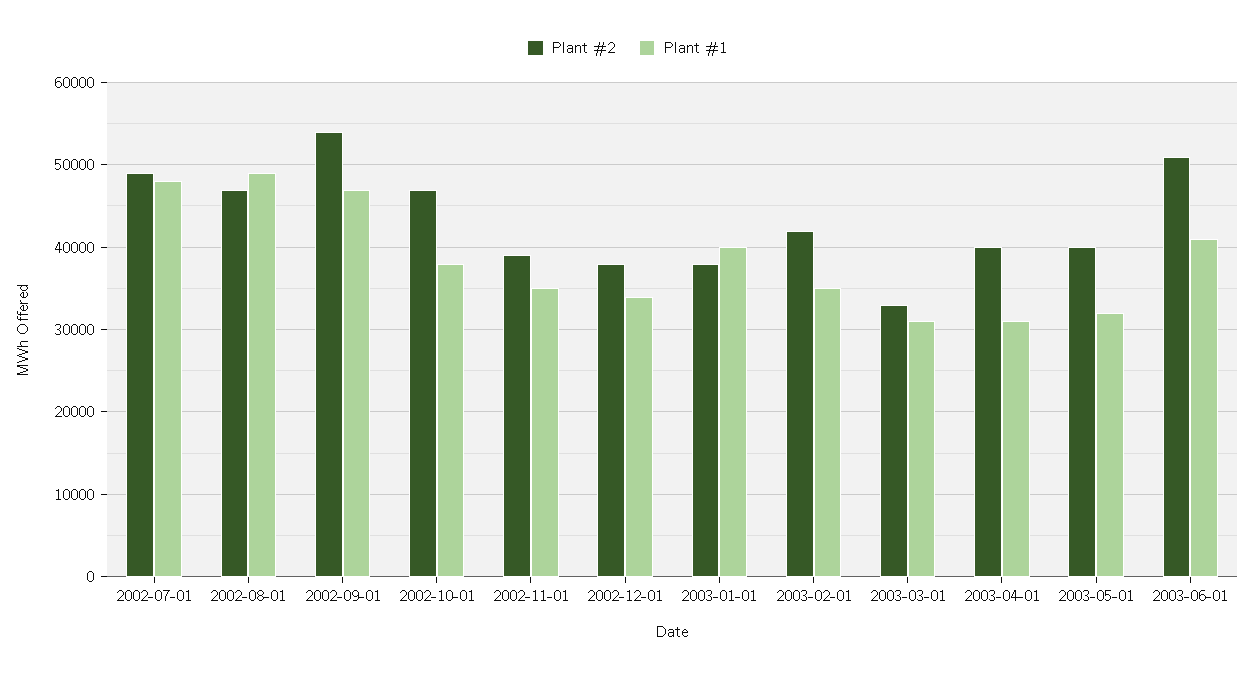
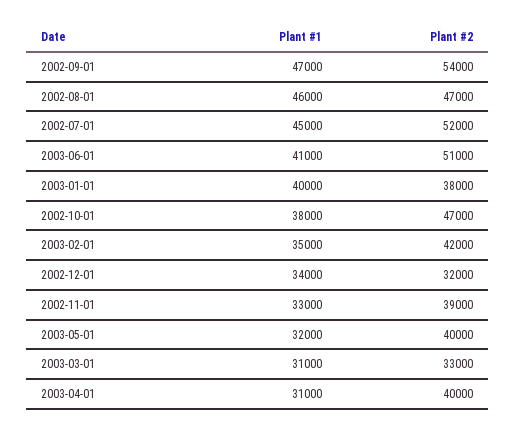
Plant #2, 2002-07-01: 49000 -> 52000
Plant #1, 2002-07-01: 48000 -> 45000
Plant #1, 2002-08-01: 49000 -> 46000
Plant #1, 2002-11-01: 35000 -> 33000
Plant #2, 2002-12-01: 38000 -> 32000

